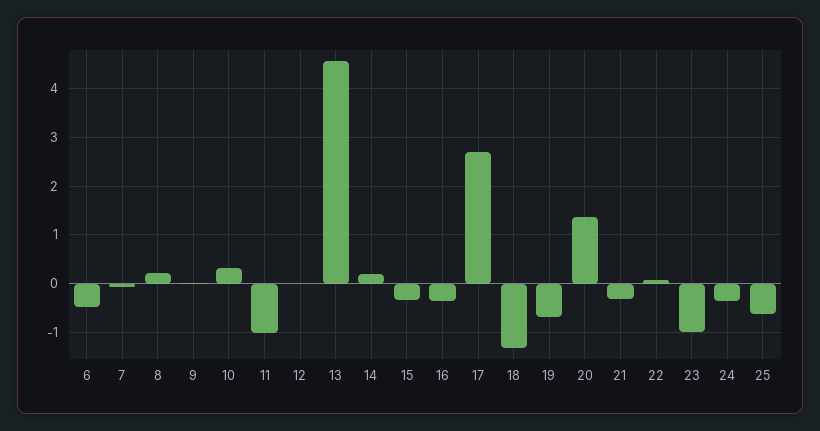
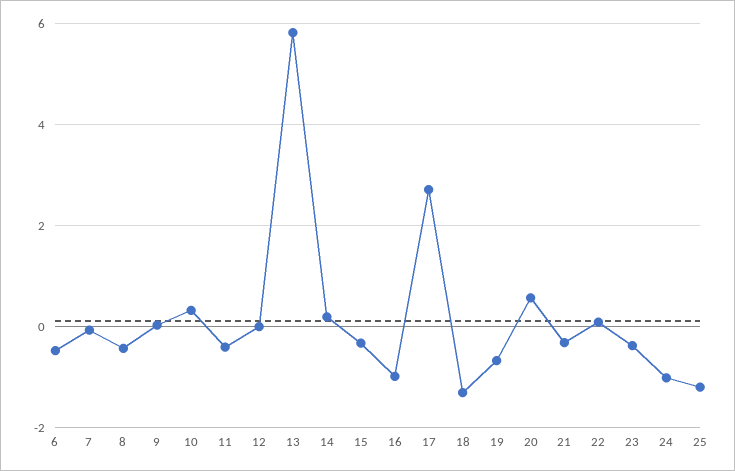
8: 0.2 -> -0.4
11: -1 -> -0.4
13: 4.6 -> 5.8
16: -0.4 -> -1
20: 1.4 -> 0.6
23: -1 -> -0.4
24: -0.4 -> -1
25: -0.6 -> -1.2

